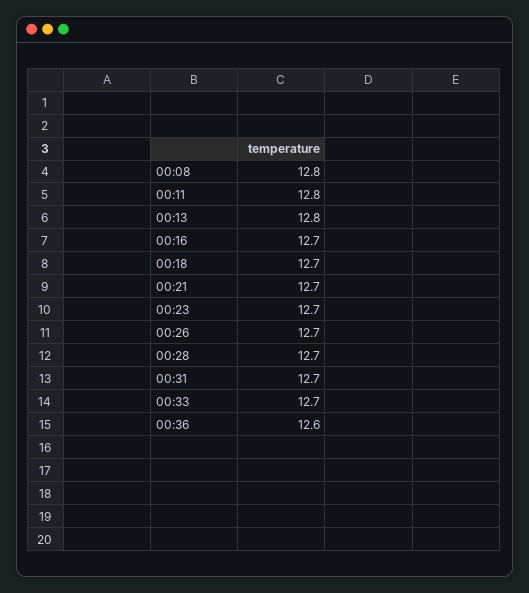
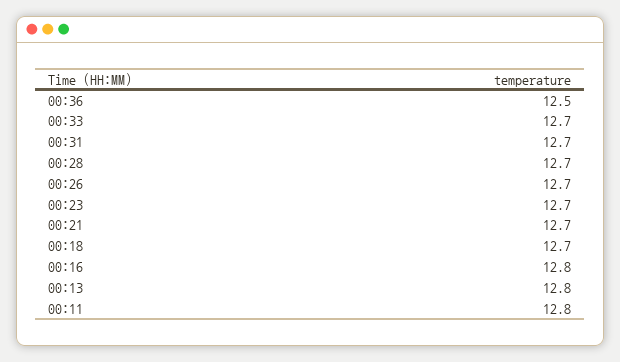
00:08: 12.8 -> none
00:16: 12.7 -> 12.8
00:36: 12.6 -> 12.5

